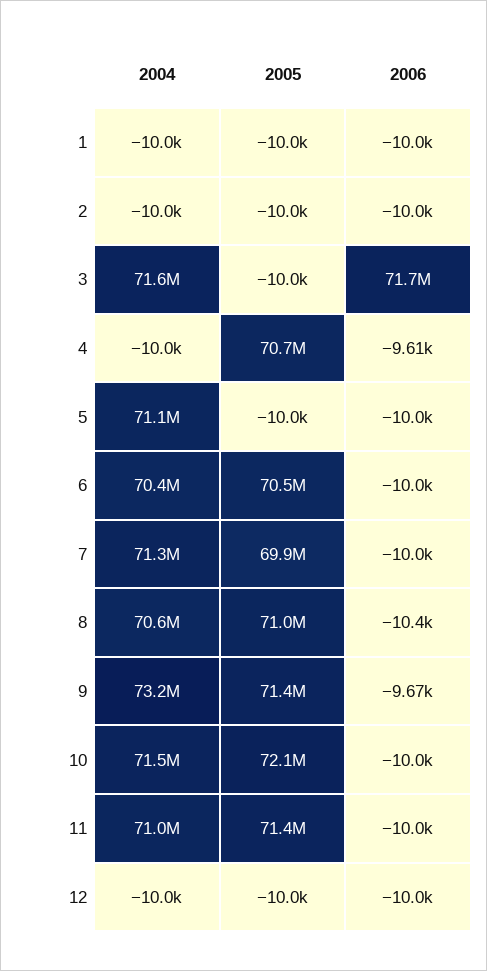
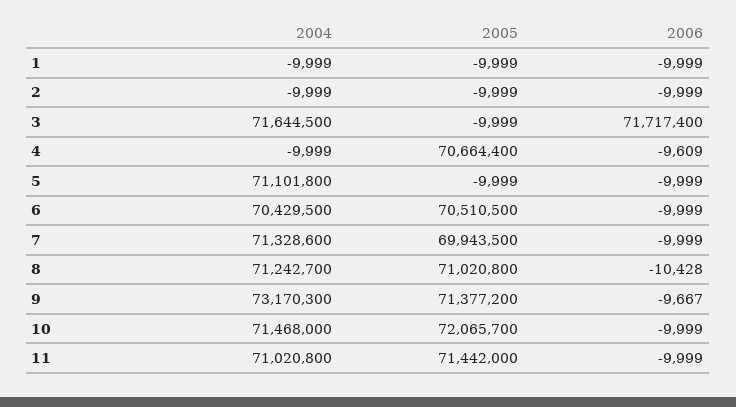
2004, 8: 70600000 -> 71242700
2004, 12: -10000 -> none
2005, 12: -10000 -> none
2006, 12: -10000 -> none

